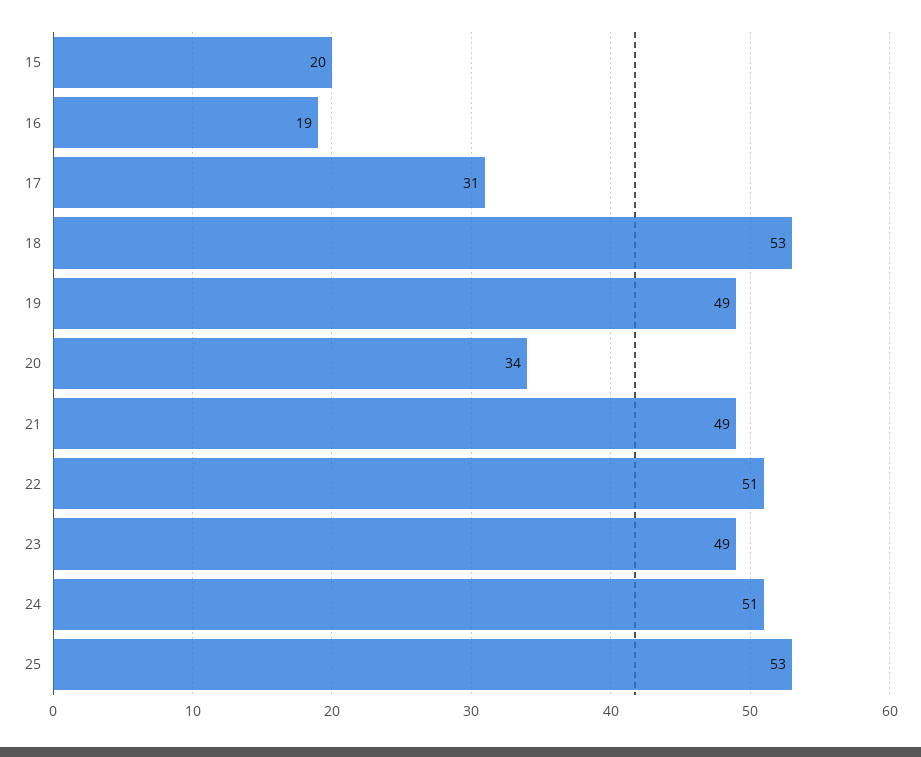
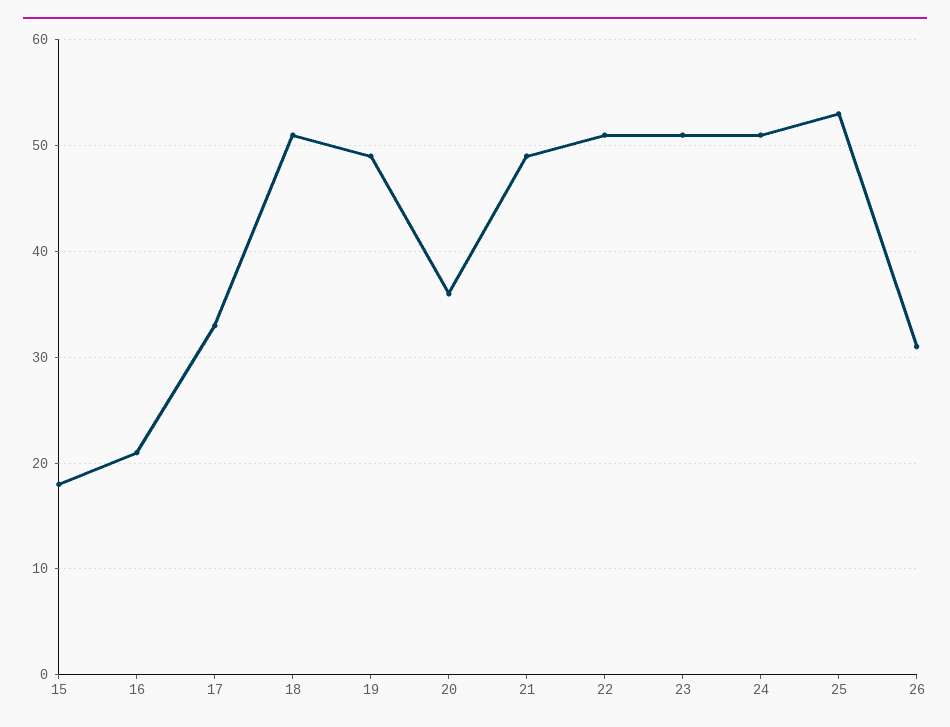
15: 20 -> 18
16: 19 -> 21
17: 31 -> 33
18: 53 -> 51
20: 34 -> 36
23: 49 -> 51
26: none -> 31

